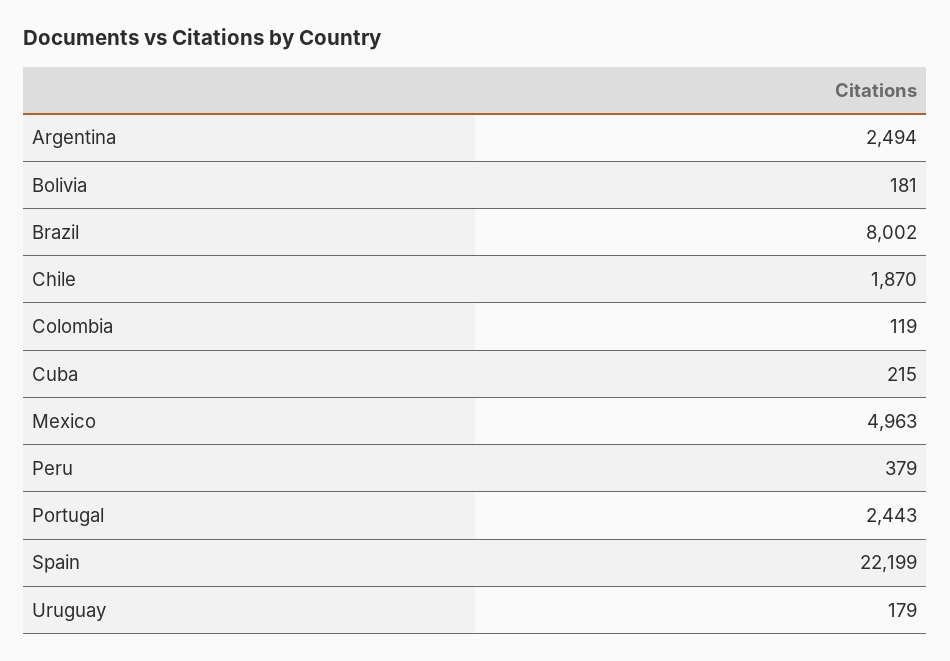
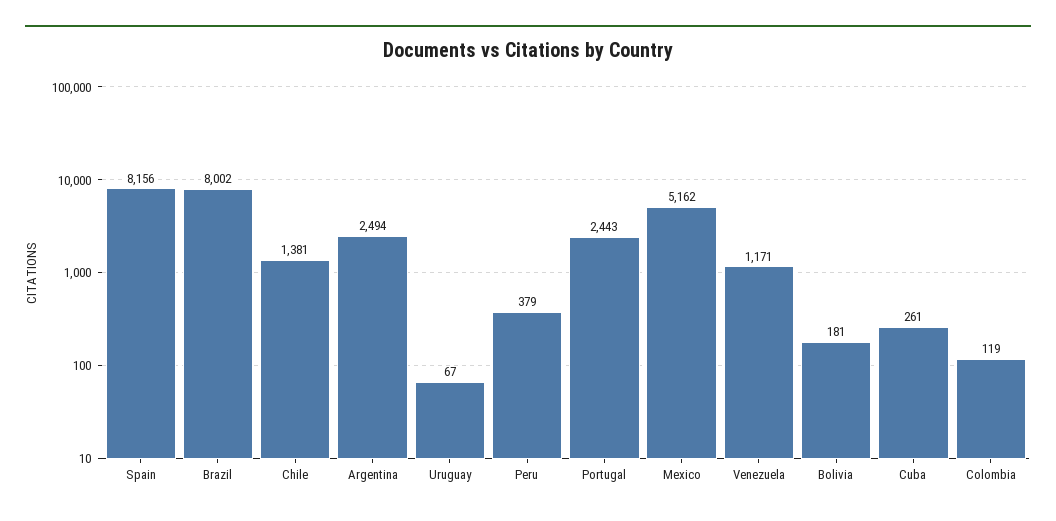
Chile: 1870 -> 1381
Cuba: 215 -> 261
Mexico: 4963 -> 5162
Spain: 22199 -> 8156
Uruguay: 179 -> 67
Venezuela: none -> 1171

